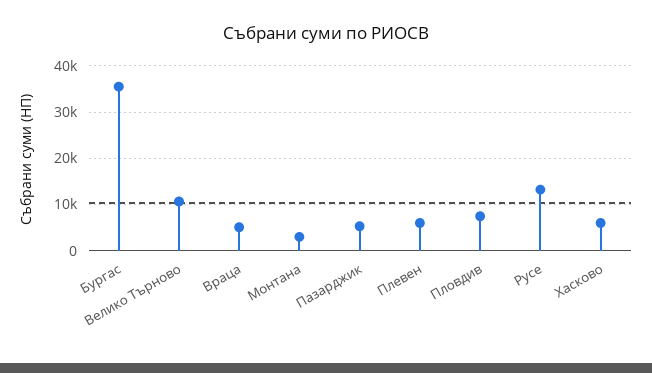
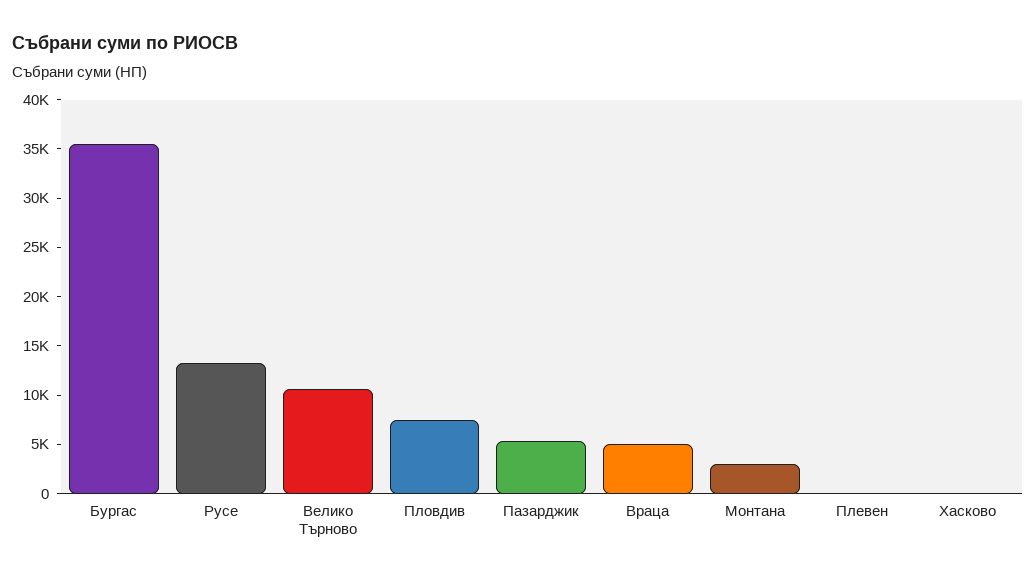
Плевен: 6000 -> 0
Хасково: 6000 -> 0

